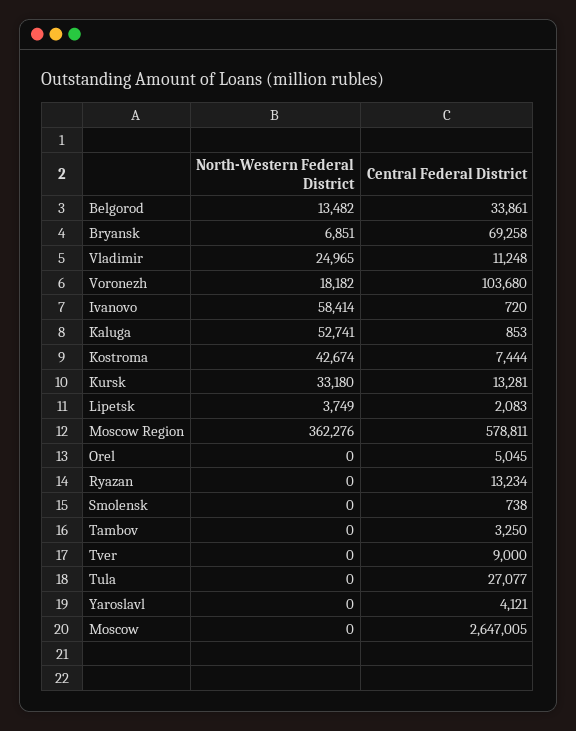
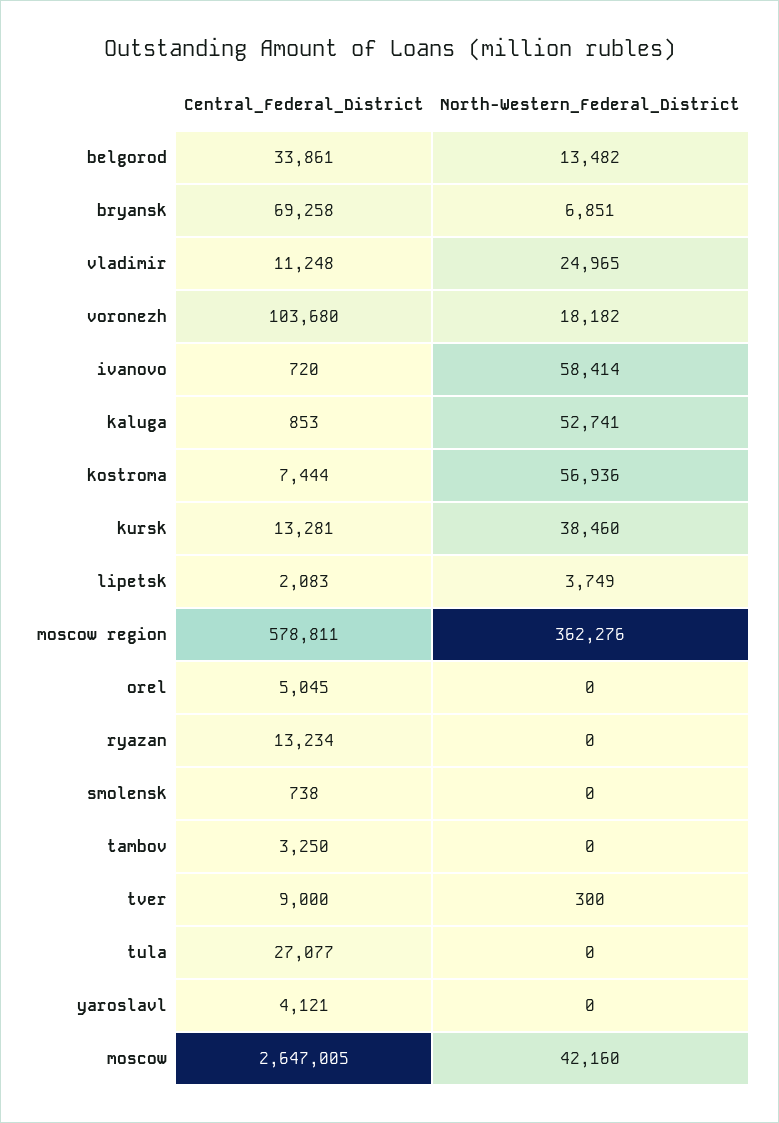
North-Western Federal District, Kostroma: 42674 -> 56936
North-Western Federal District, Kursk: 33180 -> 38460
North-Western Federal District, Tver: 0 -> 300
North-Western Federal District, Moscow: 0 -> 42160

